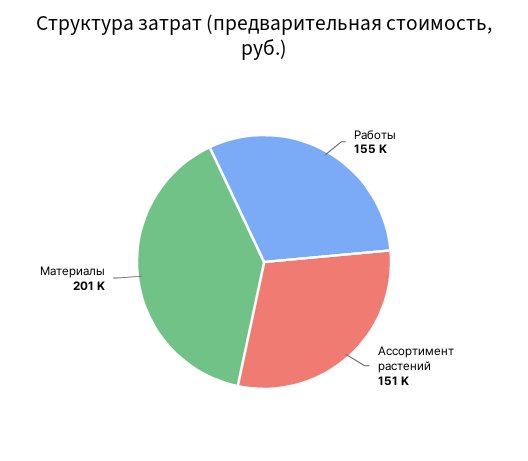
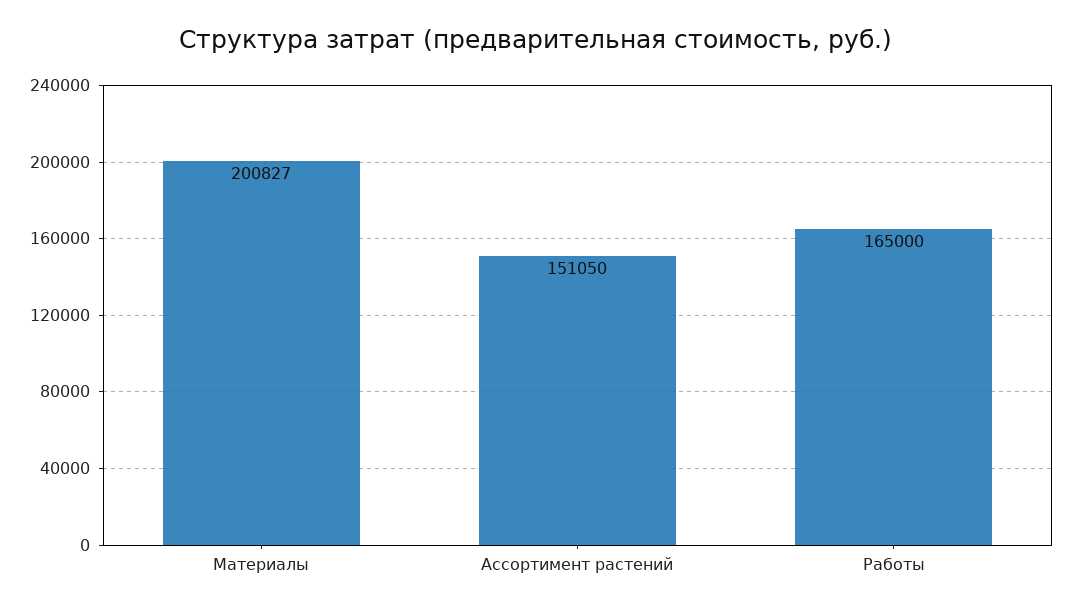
Работы: 155000 -> 165000

